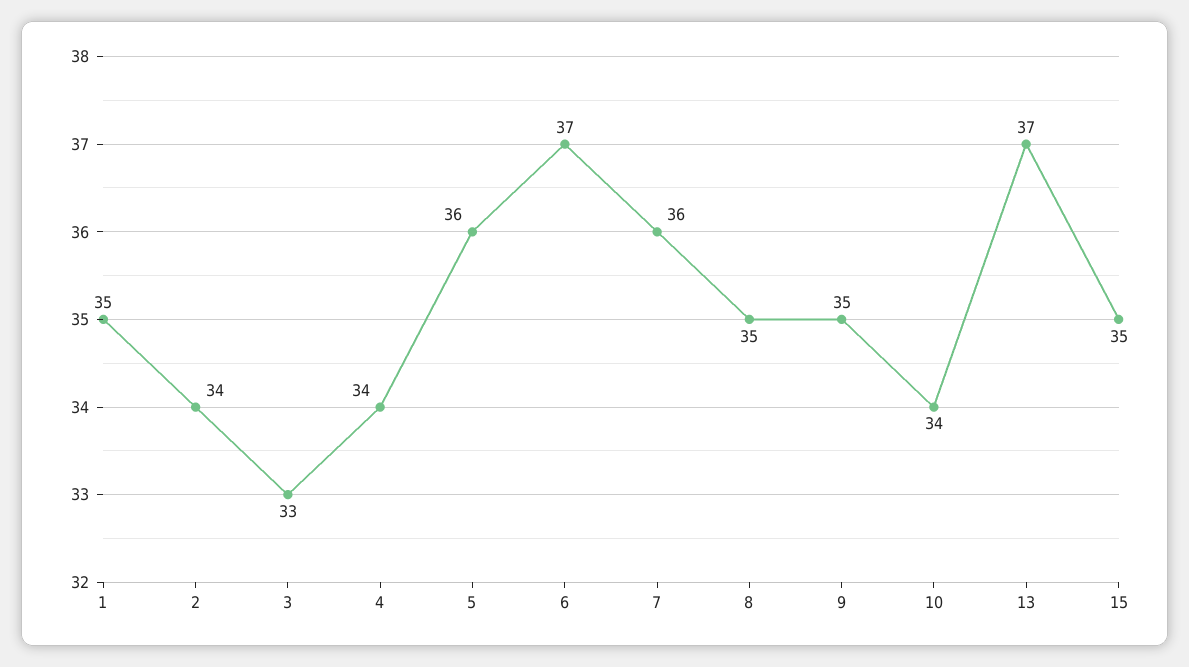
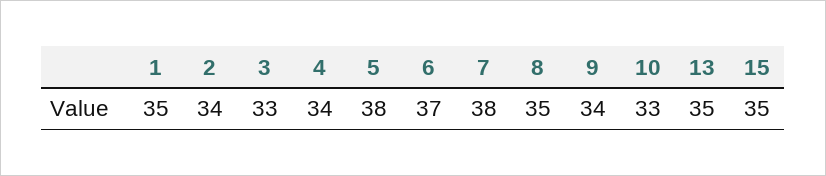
5: 36 -> 38
7: 36 -> 38
9: 35 -> 34
10: 34 -> 33
13: 37 -> 35

